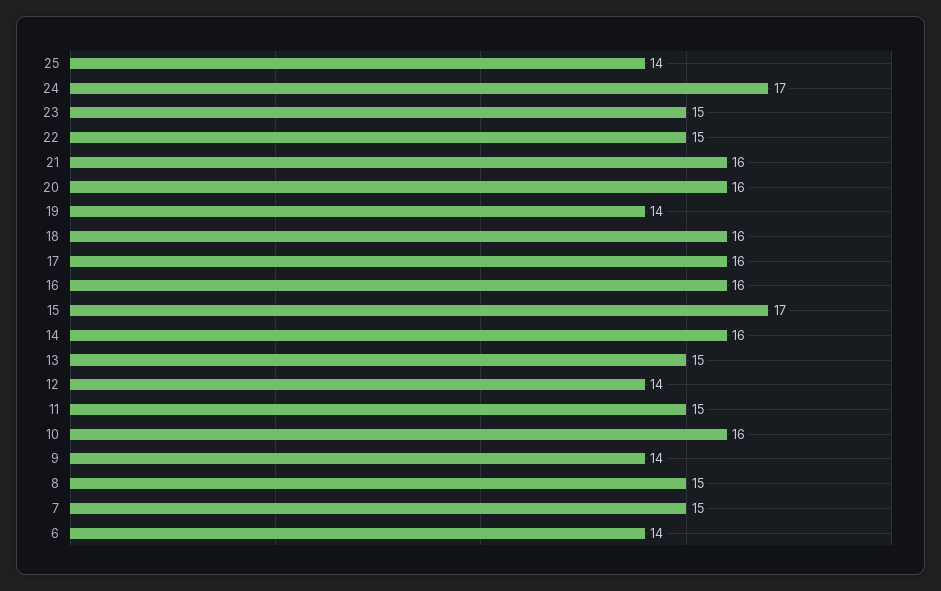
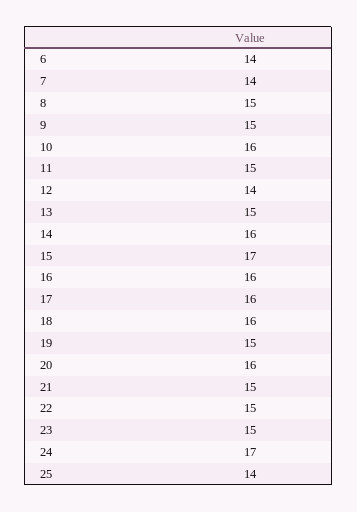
21: 16 -> 15
19: 14 -> 15
9: 14 -> 15
7: 15 -> 14

